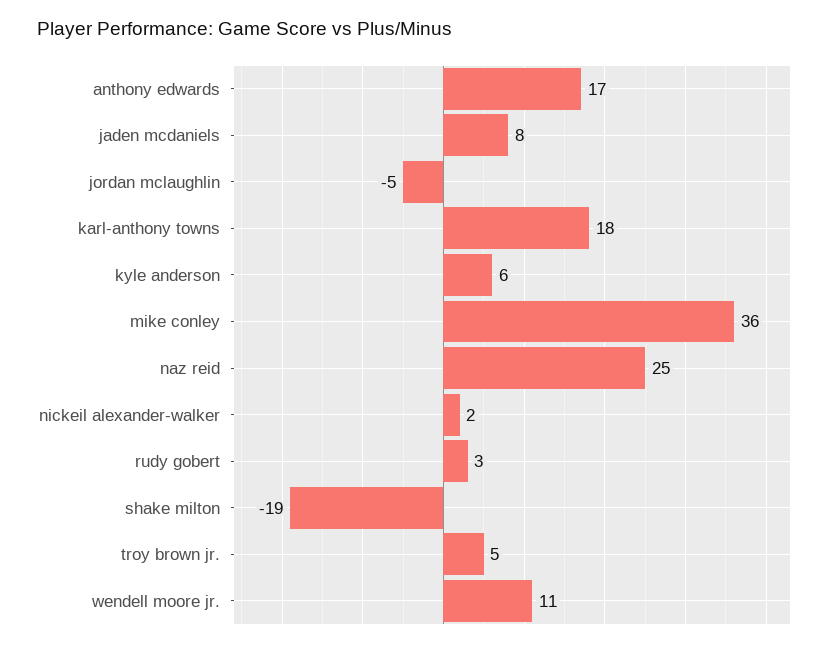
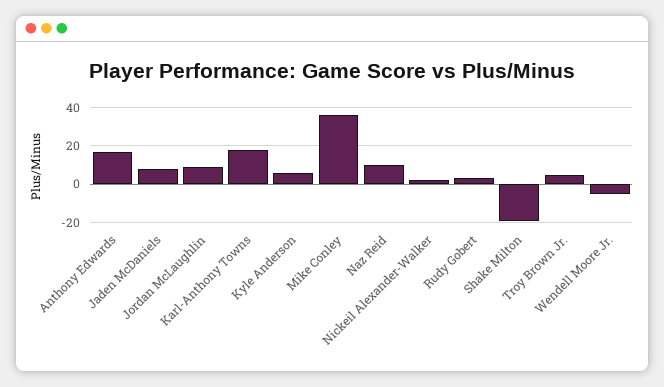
jordan mclaughlin: -5 -> 10
naz reid: 25 -> 10
wendell moore jr.: 11 -> -5

